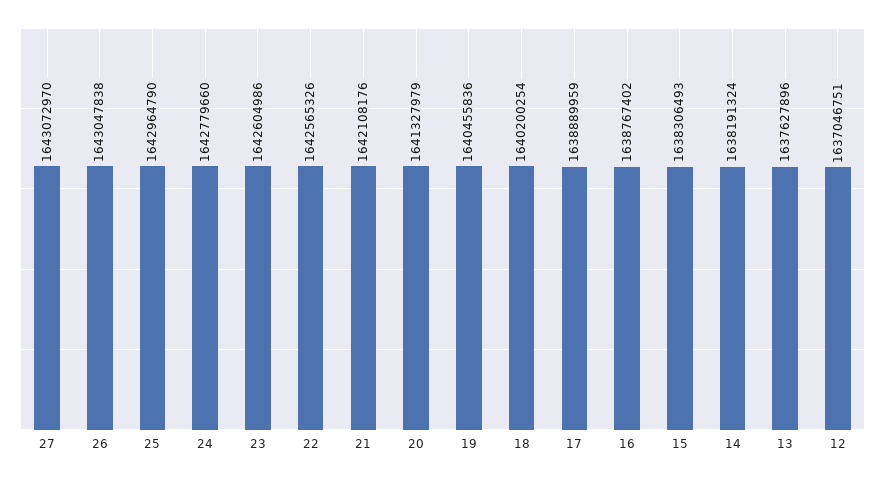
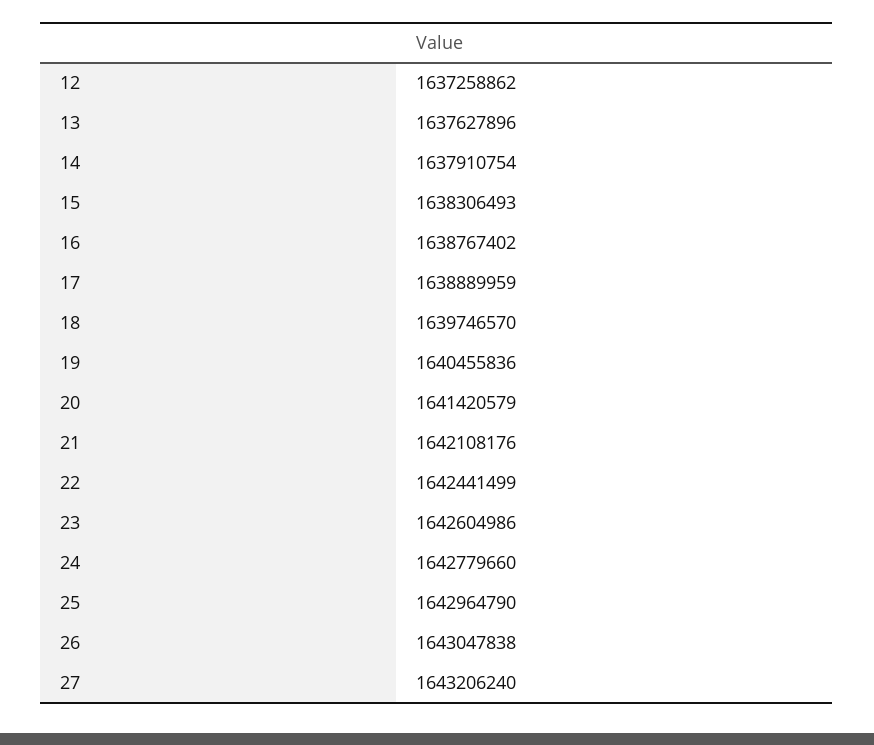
27: 1643072970 -> 1643206240
22: 1642565326 -> 1642441499
20: 1641327979 -> 1641420579
18: 1640200254 -> 1639746570
14: 1638191324 -> 1637910754
12: 1637046751 -> 1637258862

